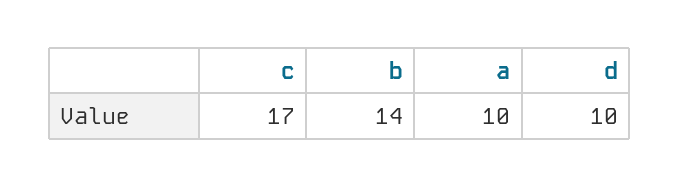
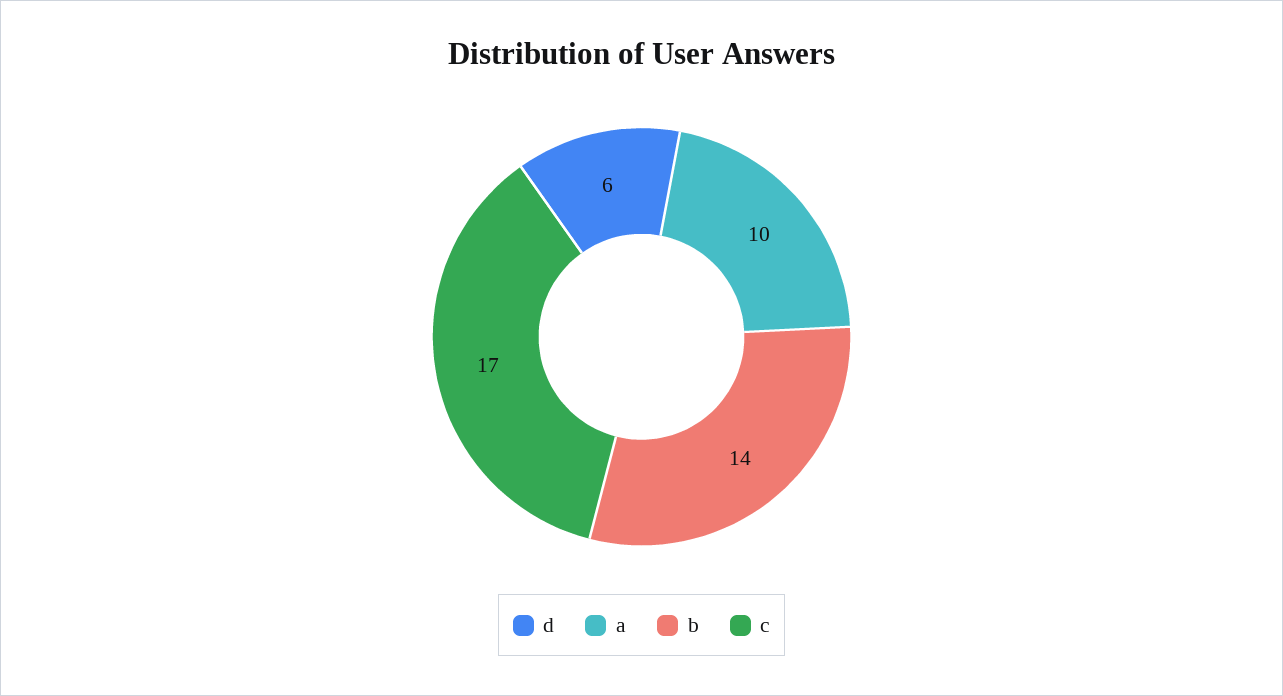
d: 10 -> 6

